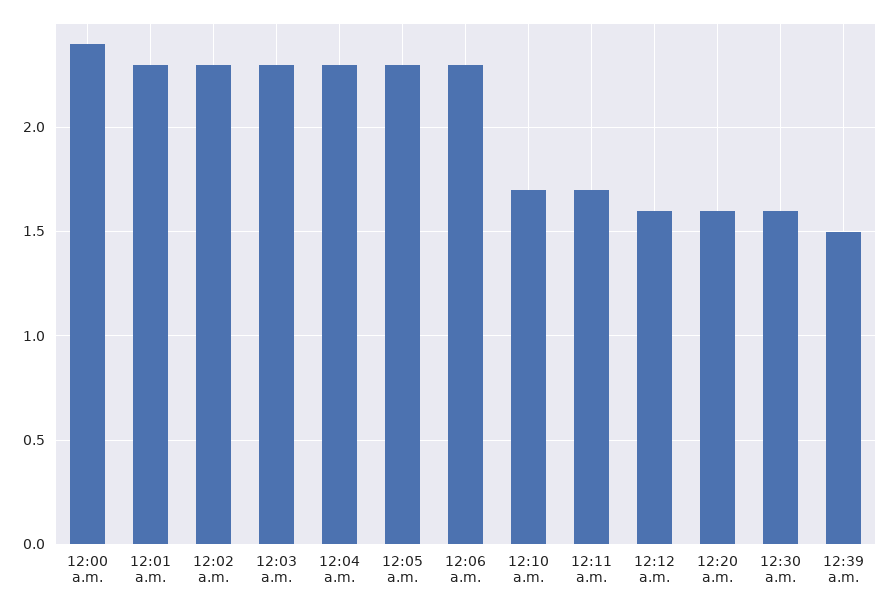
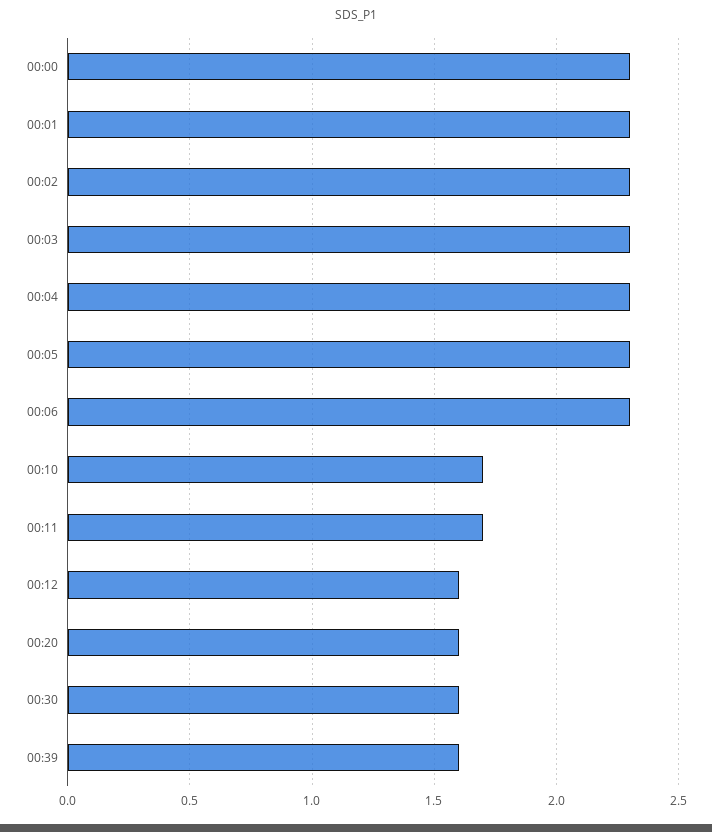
12:00 a.m.: 2.4 -> 2.3
12:39 a.m.: 1.5 -> 1.6

